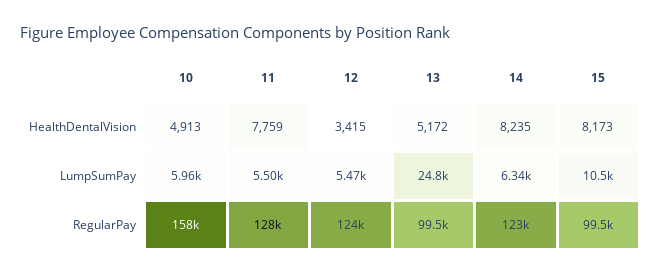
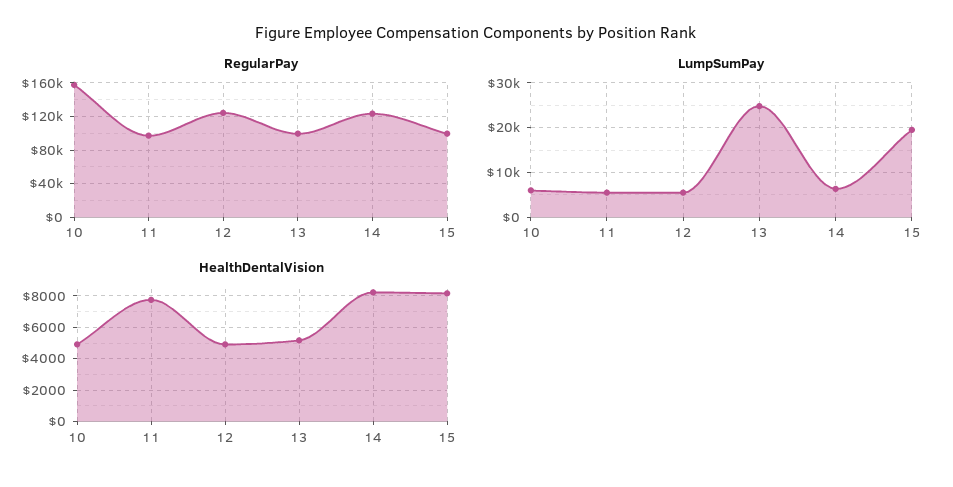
HealthDentalVision, 12: 3415 -> 5000
LumpSumPay, 15: 10500 -> 20000
RegularPay, 11: 128000 -> 100000

